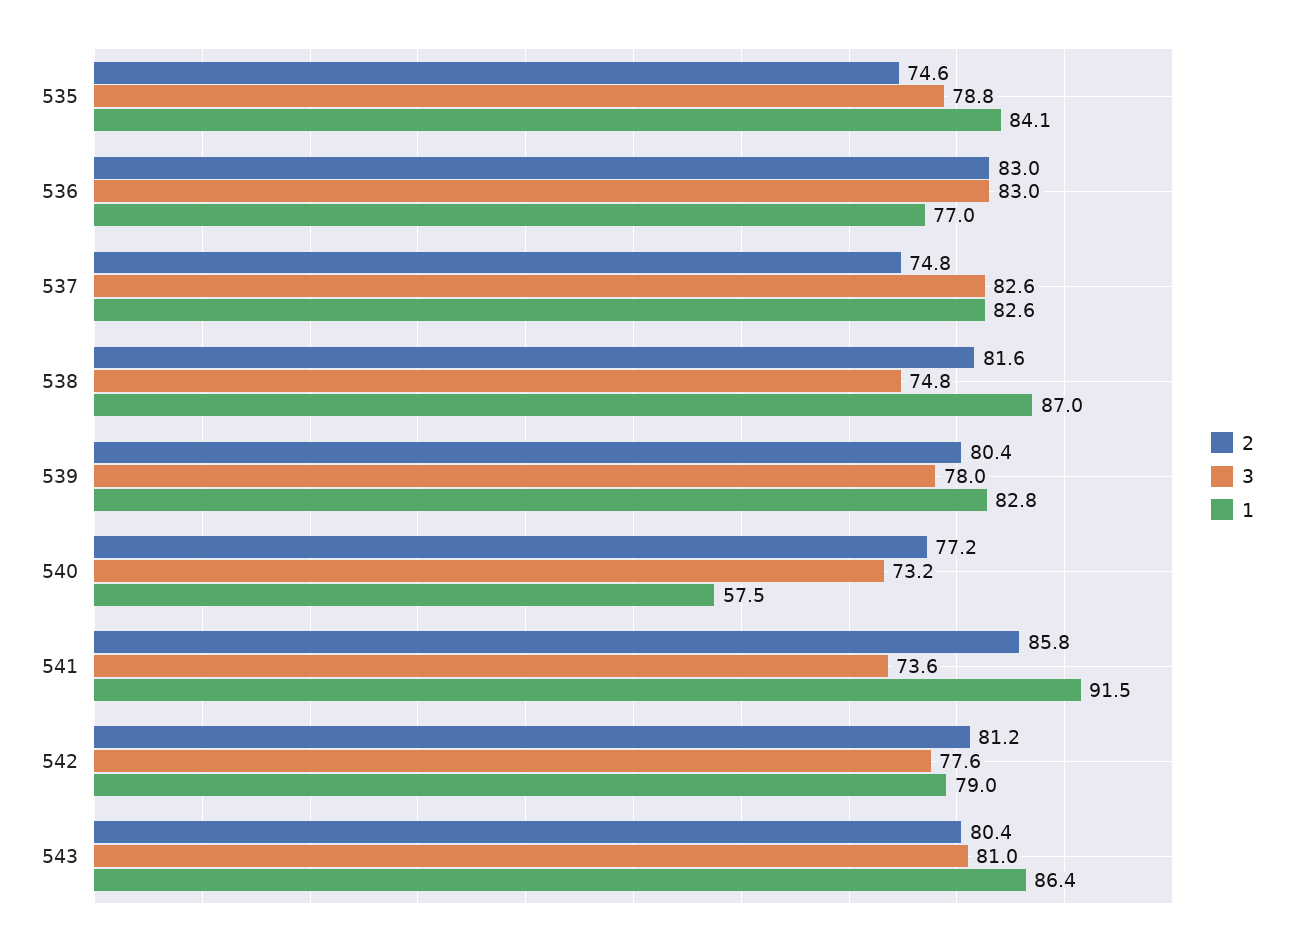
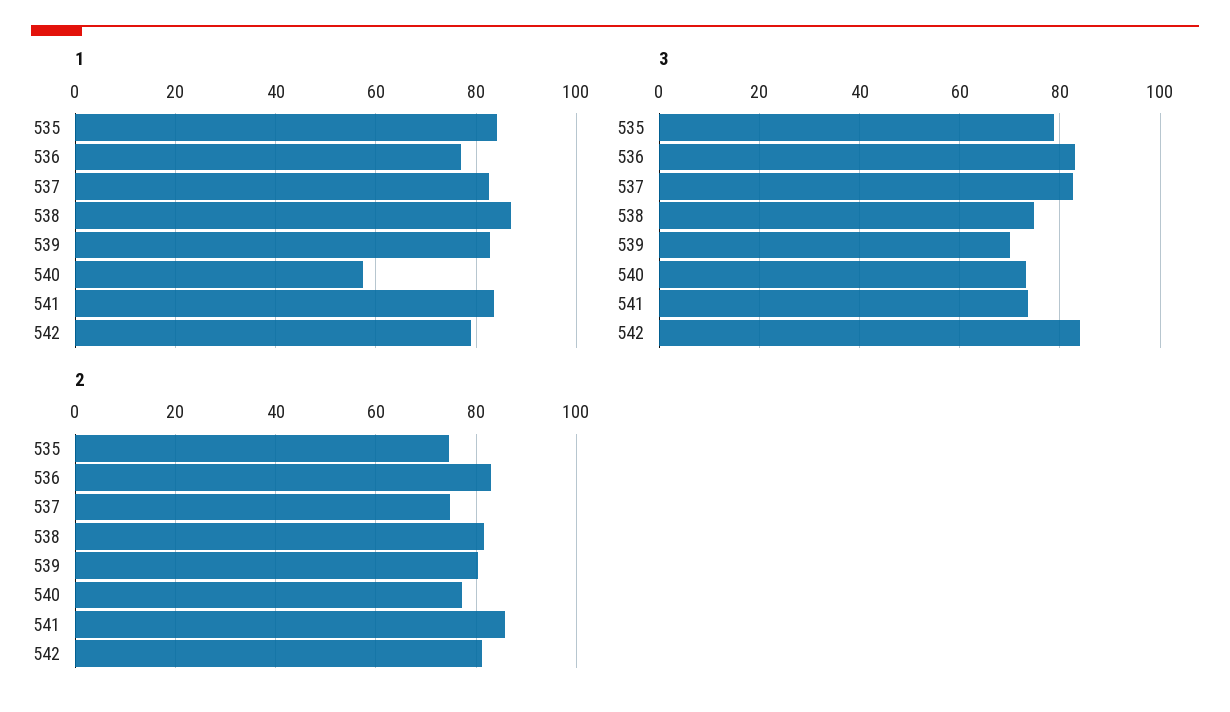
3, 539: 78 -> 70
1, 541: 91.5 -> 84
3, 542: 77.6 -> 84
2, 543: 80.4 -> none
3, 543: 81 -> none
1, 543: 86.4 -> none

